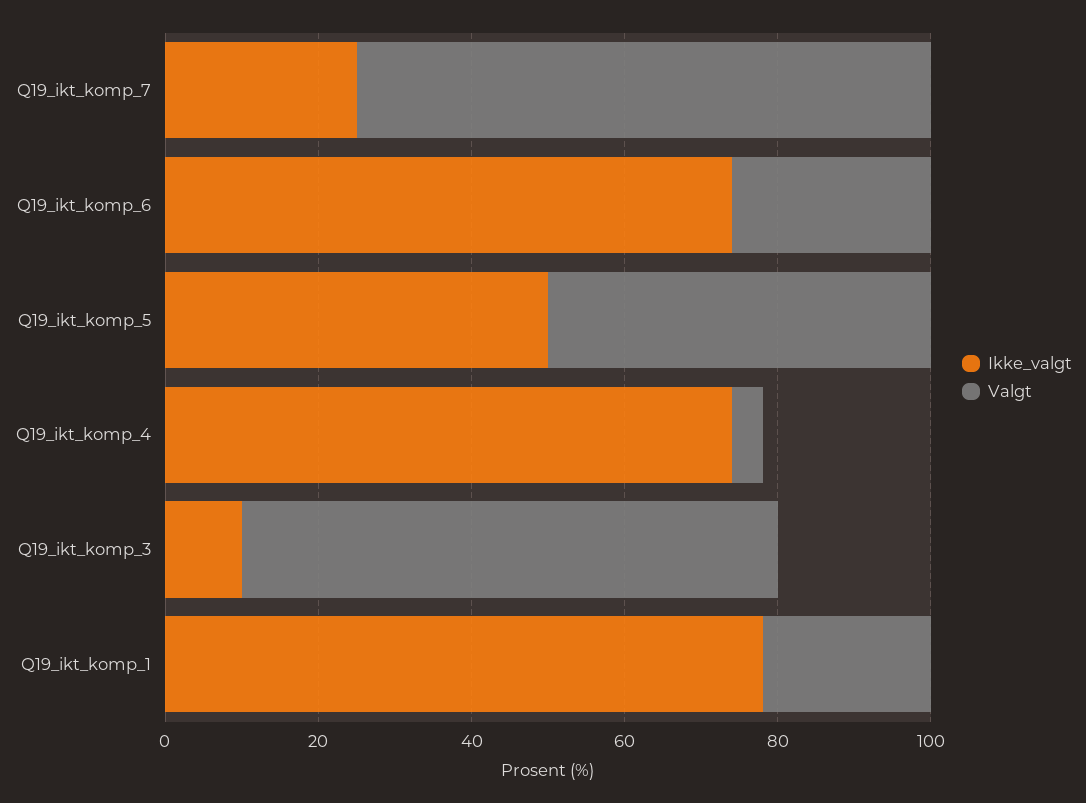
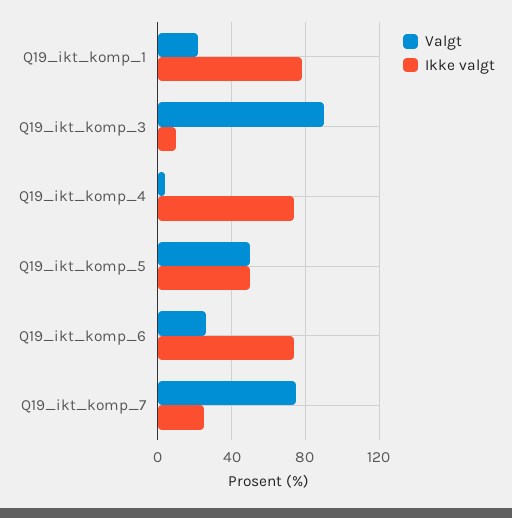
Valgt, Q19_ikt_komp_3: 70 -> 90

